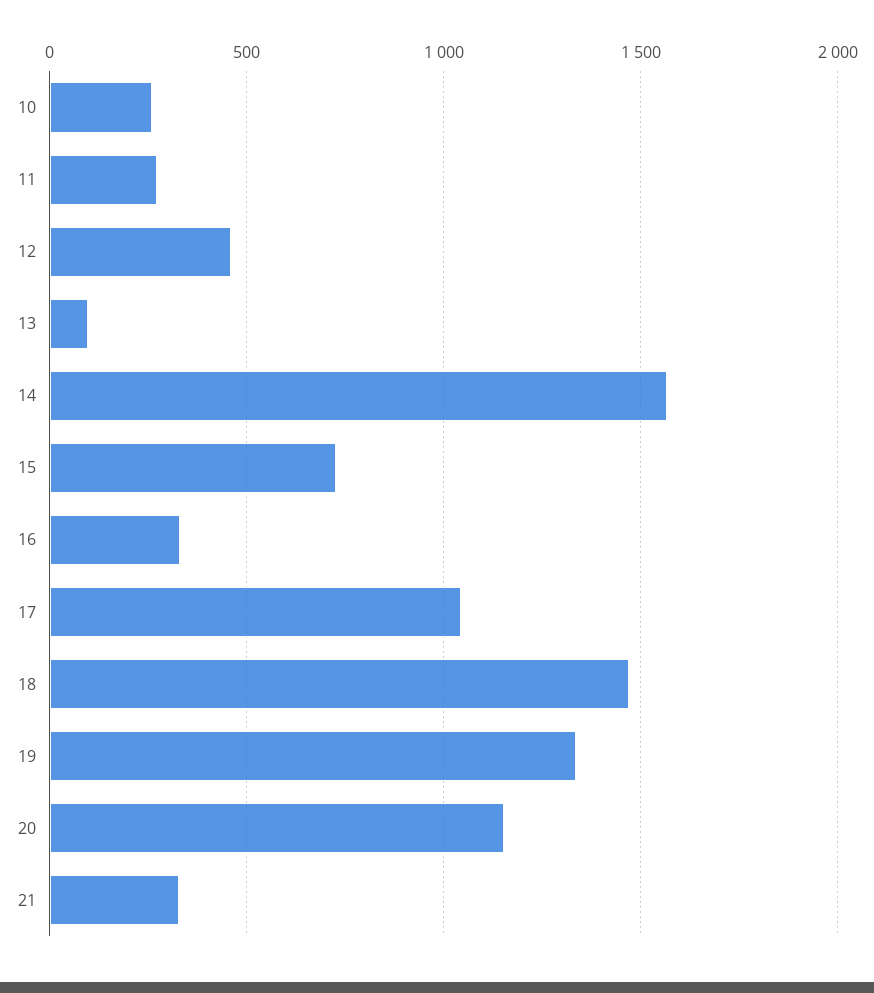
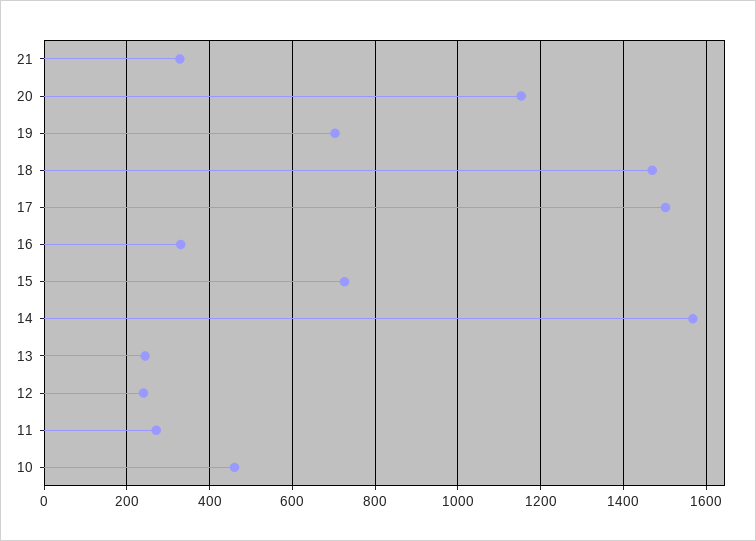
10: 250 -> 460
12: 450 -> 240
13: 100 -> 240
17: 1050 -> 1500
19: 1350 -> 700

